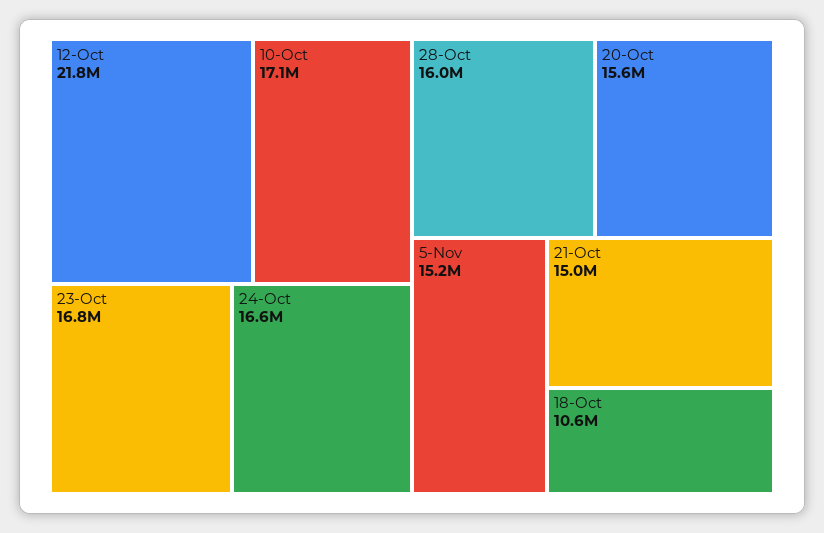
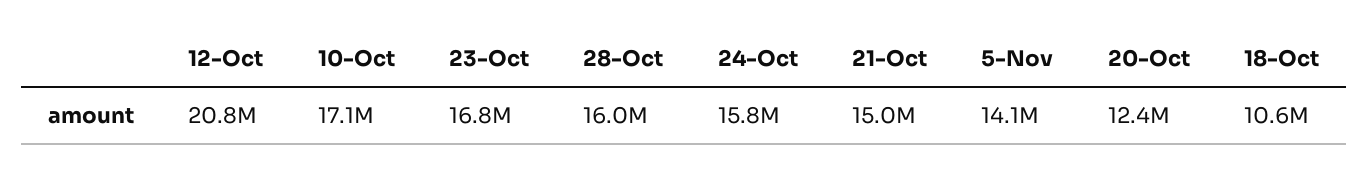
12-Oct: 21800000 -> 20800000
24-Oct: 16600000 -> 15800000
20-Oct: 15600000 -> 12400000
5-Nov: 15200000 -> 14100000

